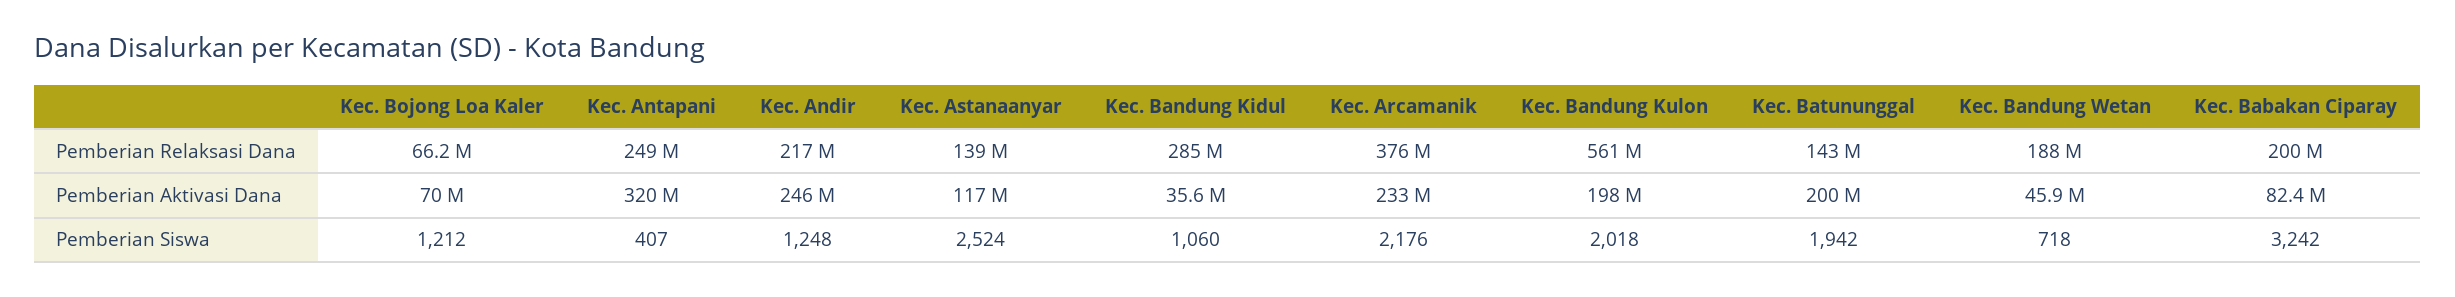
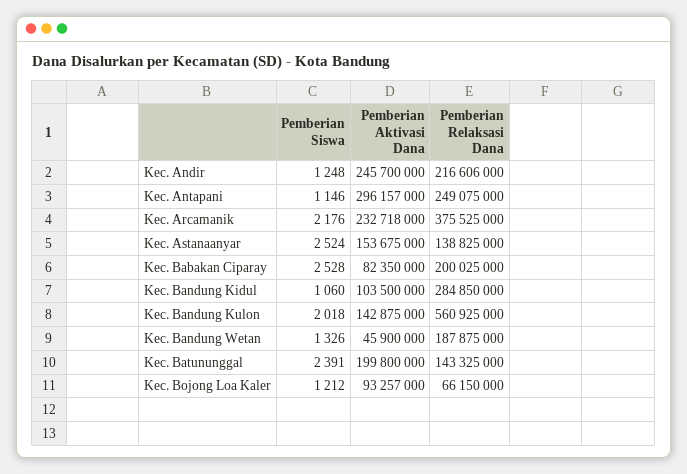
Kec. Bojong Loa Kaler, Pemberian Aktivasi Dana: 70000000 -> 93257000
Kec. Antapani, Pemberian Aktivasi Dana: 320000000 -> 296157000
Kec. Astanaanyar, Pemberian Aktivasi Dana: 117000000 -> 153675000
Kec. Bandung Kidul, Pemberian Aktivasi Dana: 35600000 -> 103500000
Kec. Bandung Kulon, Pemberian Aktivasi Dana: 198000000 -> 142875000
Kec. Antapani, Pemberian Siswa: 407 -> 1146
Kec. Batununggal, Pemberian Siswa: 1942 -> 2391
Kec. Bandung Wetan, Pemberian Siswa: 718 -> 1326
Kec. Babakan Ciparay, Pemberian Siswa: 3242 -> 2528

